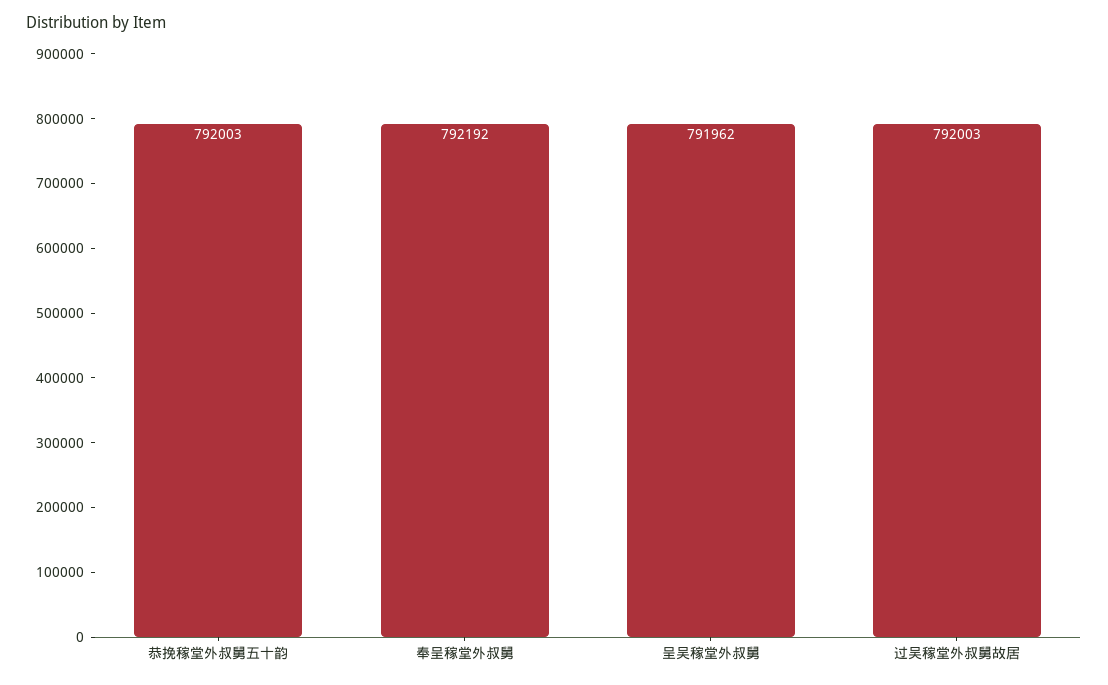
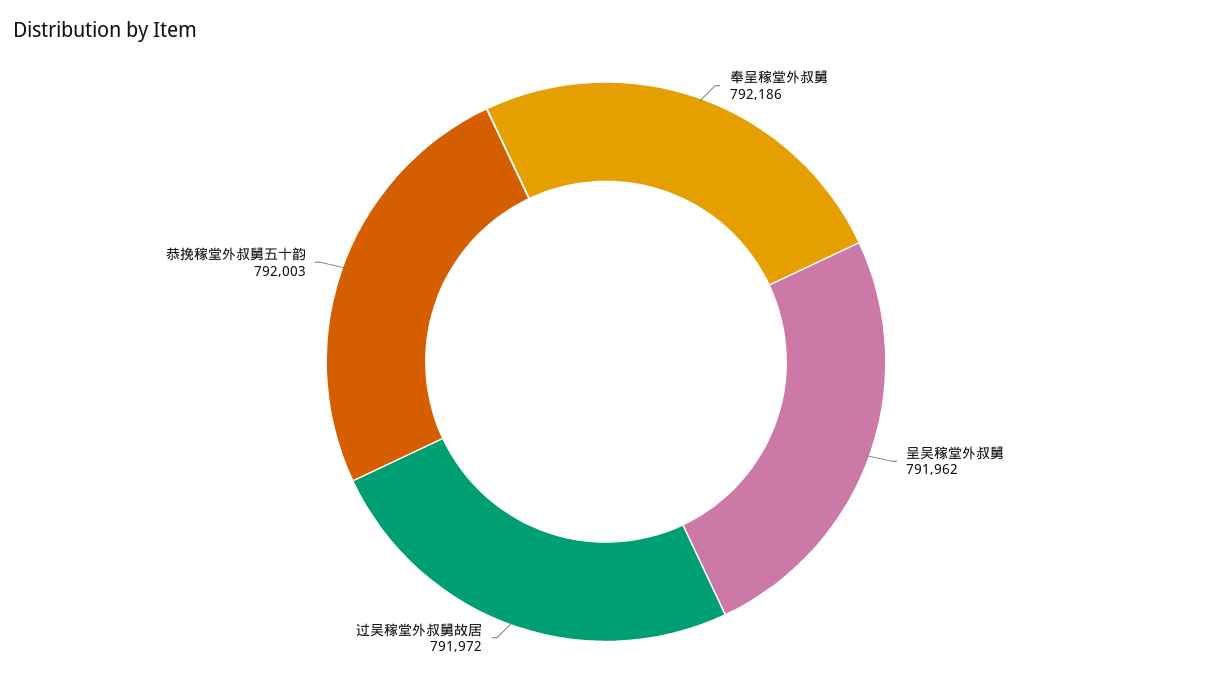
奉呈稼堂外叔舅: 792192 -> 792186
过吴稼堂外叔舅故居: 792003 -> 791972

